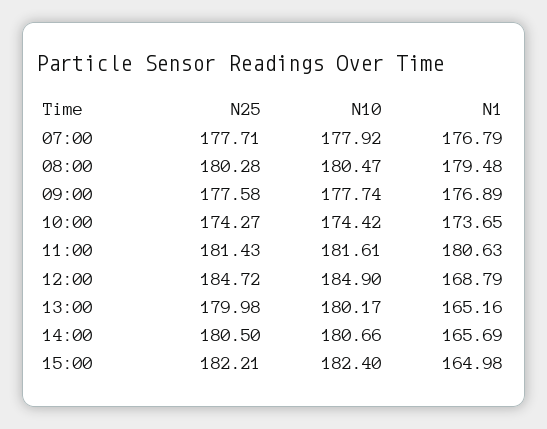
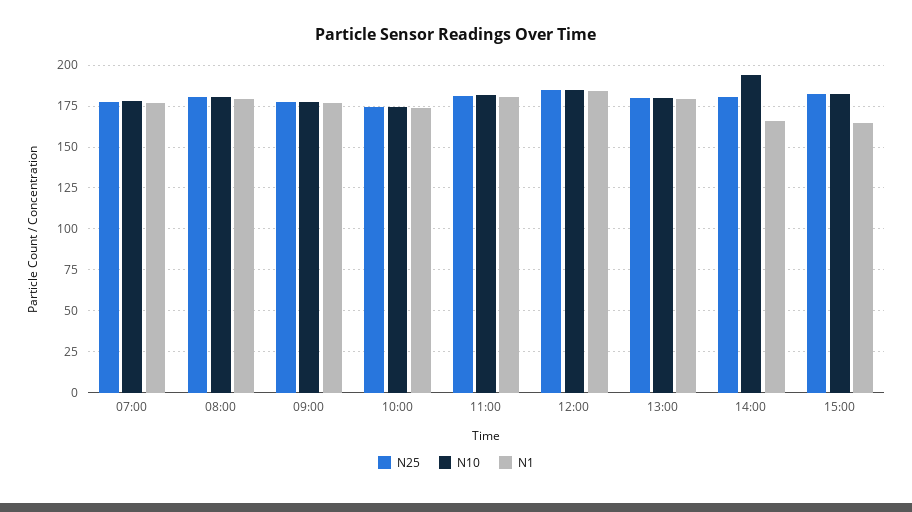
N1, 12:00: 168.79 -> 185
N1, 13:00: 165.16 -> 180
N10, 14:00: 180.66 -> 195

